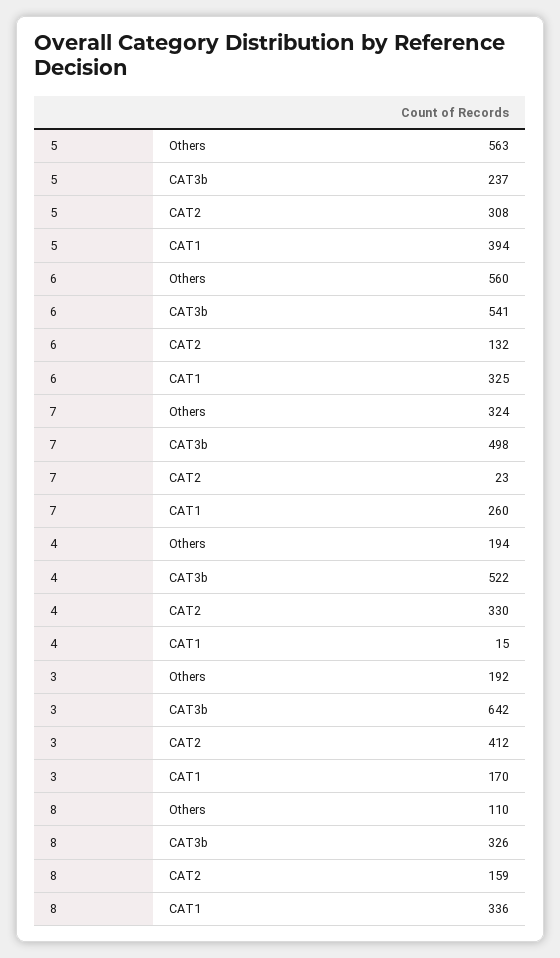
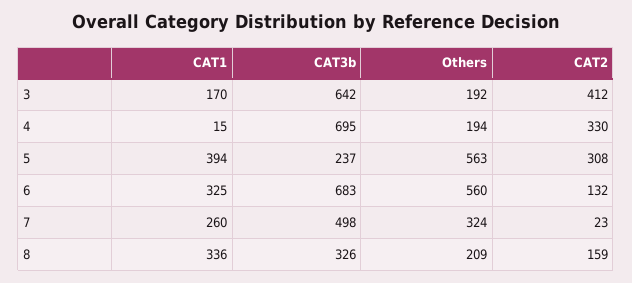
6, CAT3b: 541 -> 683
4, CAT3b: 522 -> 695
8, Others: 110 -> 209

